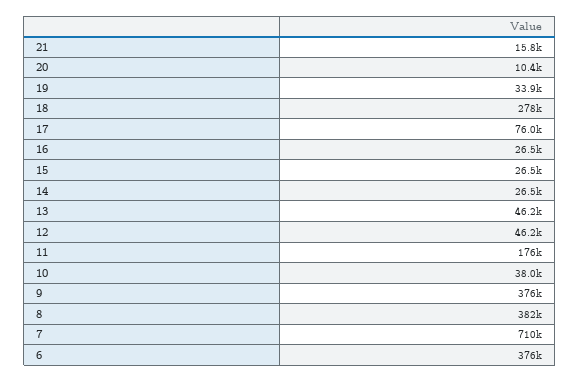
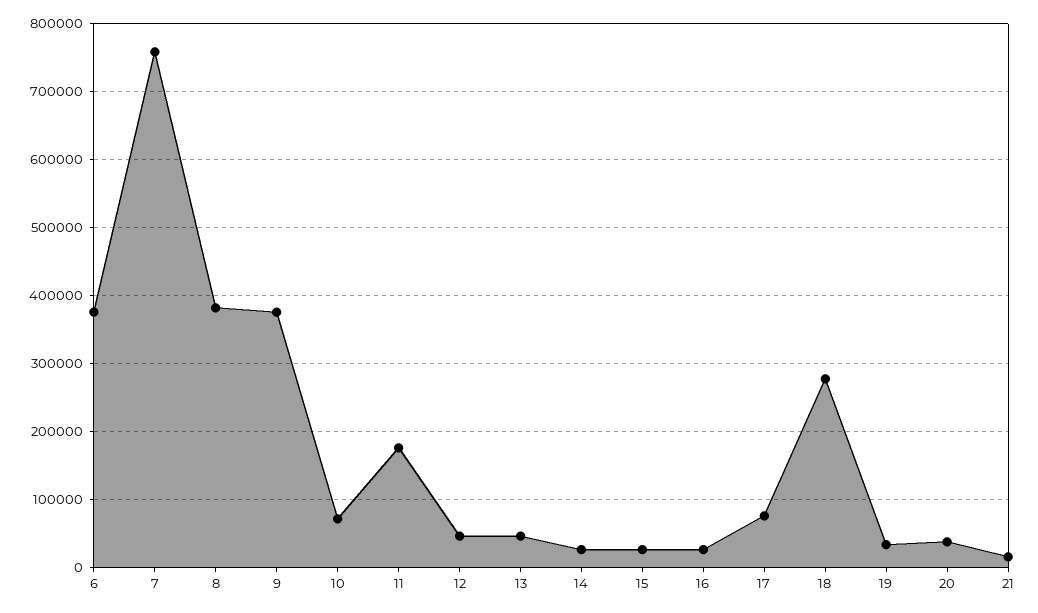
20: 10400 -> 40000
10: 38000 -> 70000
7: 710000 -> 760000

